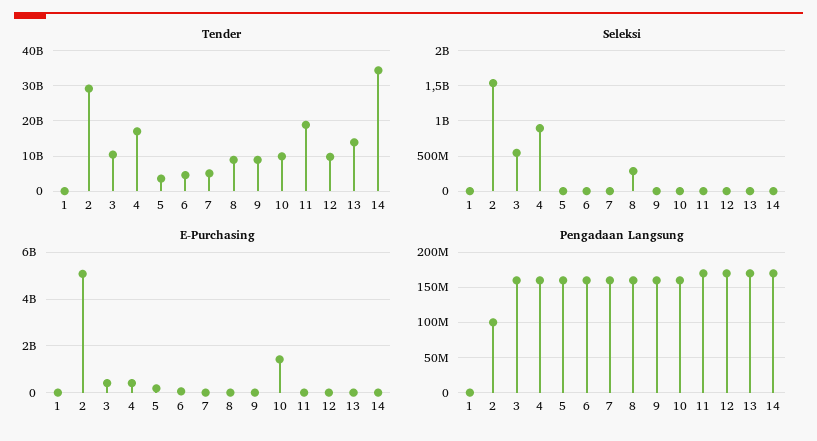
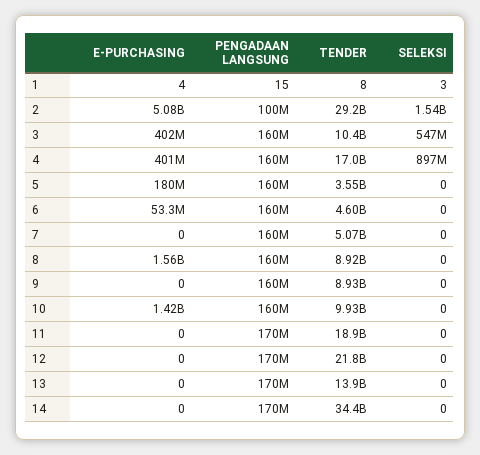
Tender, 12: 10000000000 -> 21800000000
Seleksi, 8: 300000000 -> 0
E-Purchasing, 8: 0 -> 1560000000

